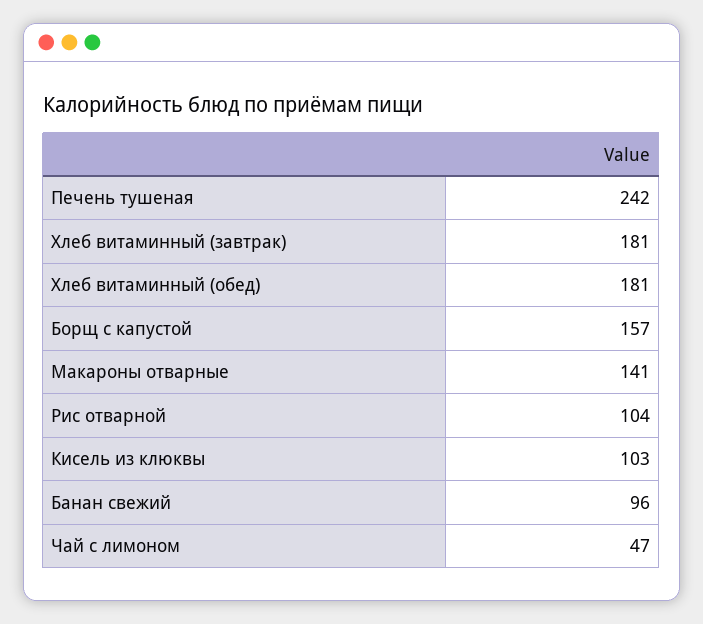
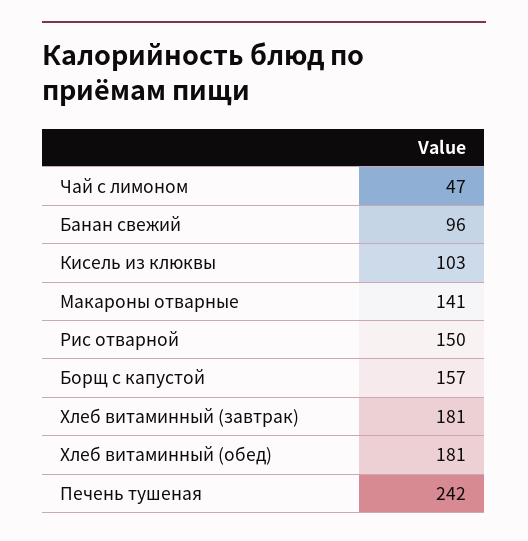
Рис отварной: 104 -> 150

